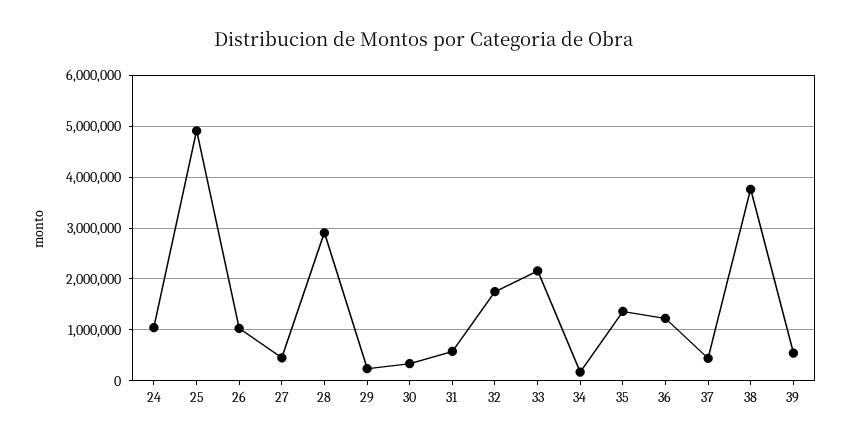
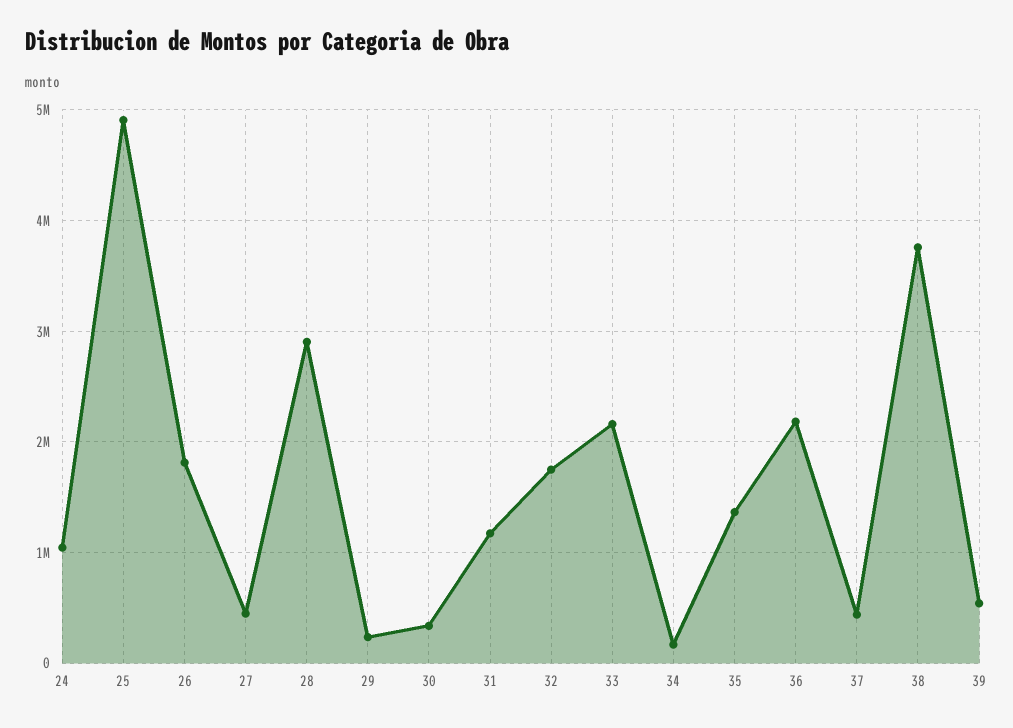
26: 1000000 -> 1800000
31: 600000 -> 1200000
36: 1200000 -> 2200000

